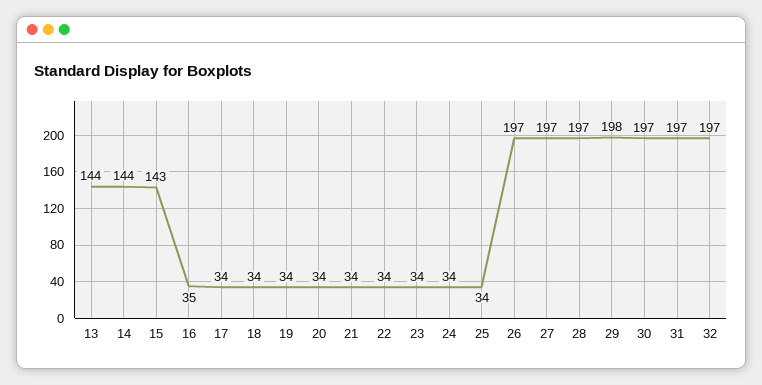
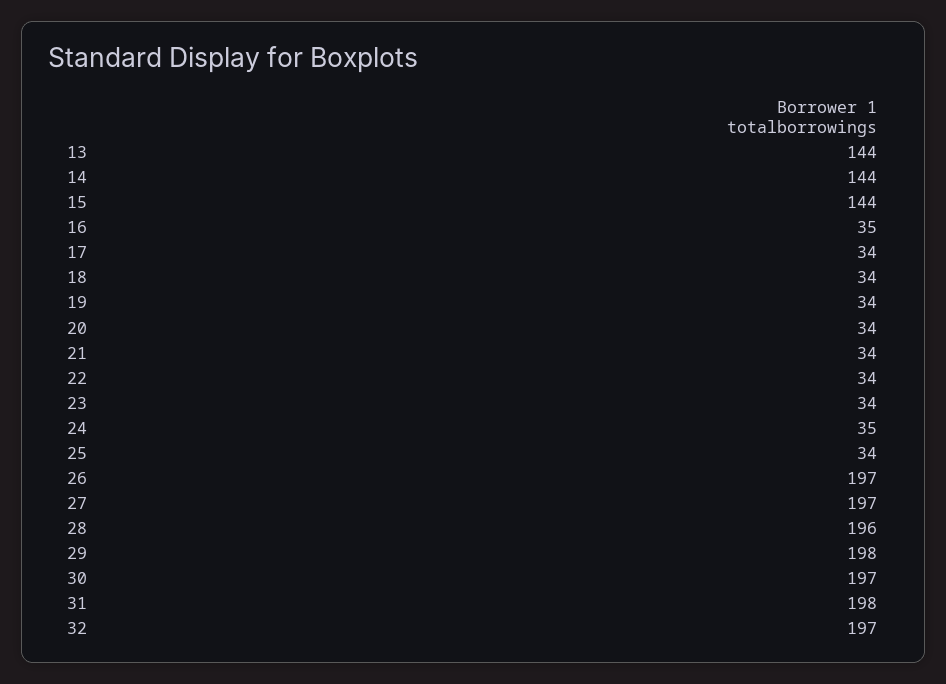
15: 143 -> 144
24: 34 -> 35
28: 197 -> 196
31: 197 -> 198

